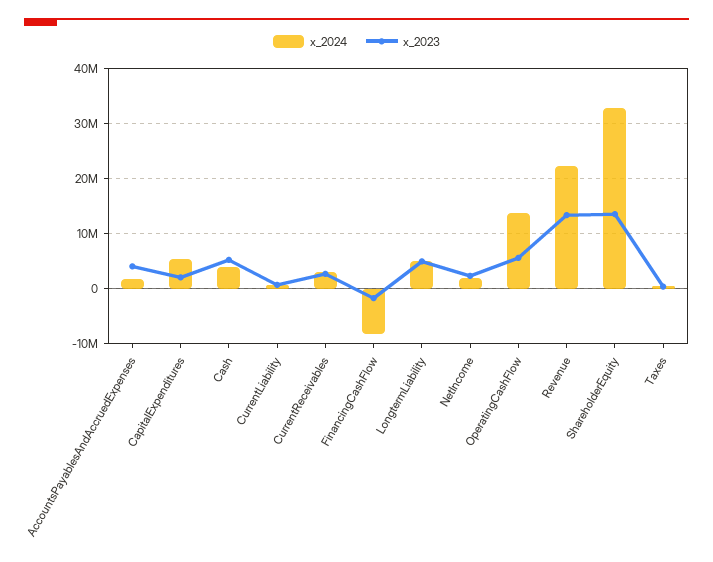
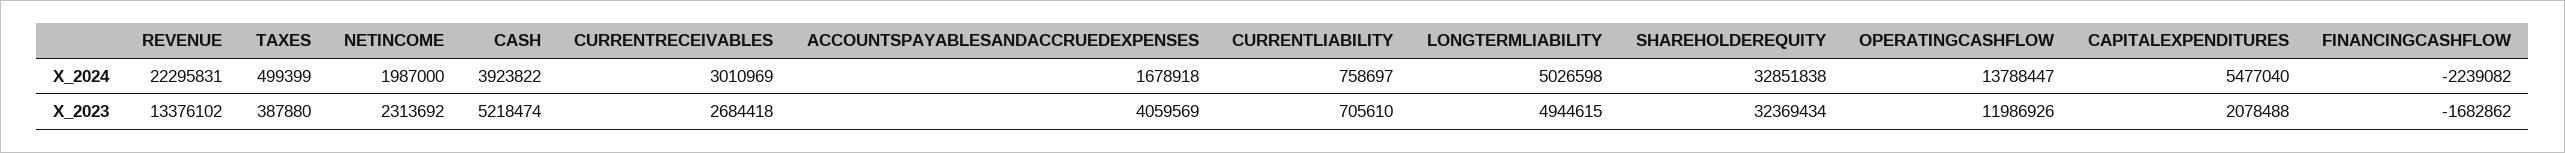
x_2024, FinancingCashFlow: -8000000 -> -2239082
x_2023, OperatingCashFlow: 6000000 -> 11986926
x_2023, ShareholderEquity: 14000000 -> 32369434

